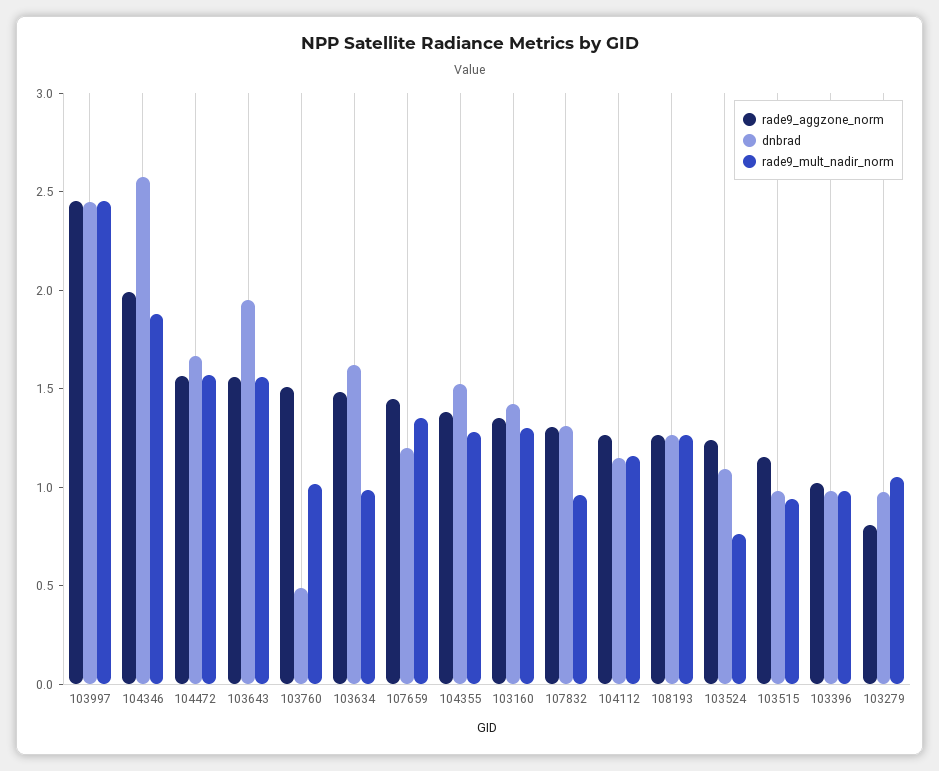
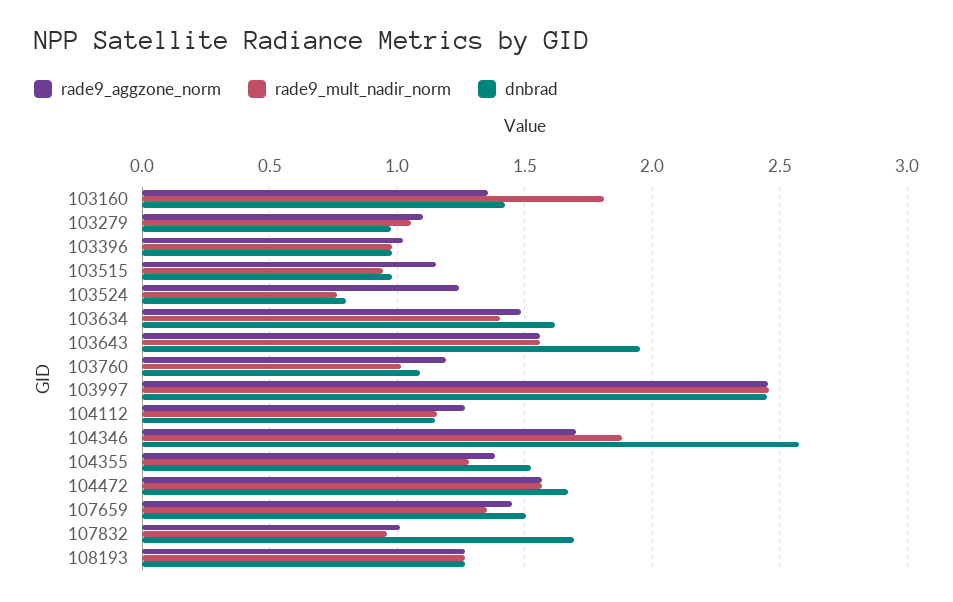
rade9_aggzone_norm, 104346: 2 -> 1.7
rade9_aggzone_norm, 103760: 1.5 -> 1.2
dnbrad, 103760: 0.5 -> 1.1
rade9_mult_nadir_norm, 103634: 1 -> 1.4
dnbrad, 107659: 1.2 -> 1.5
rade9_mult_nadir_norm, 103160: 1.3 -> 1.8
rade9_aggzone_norm, 107832: 1.3 -> 1
dnbrad, 107832: 1.3 -> 1.7
dnbrad, 103524: 1.1 -> 0.8
rade9_aggzone_norm, 103279: 0.8 -> 1.1

